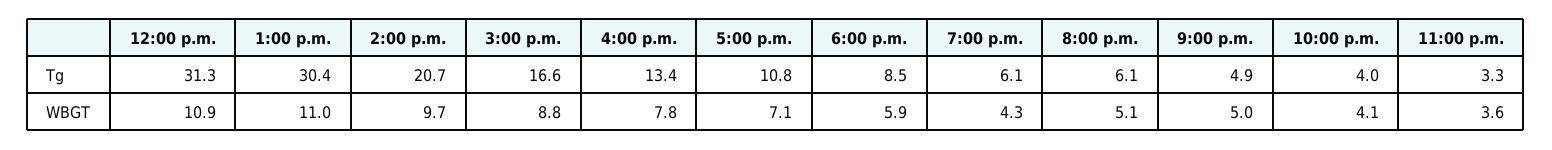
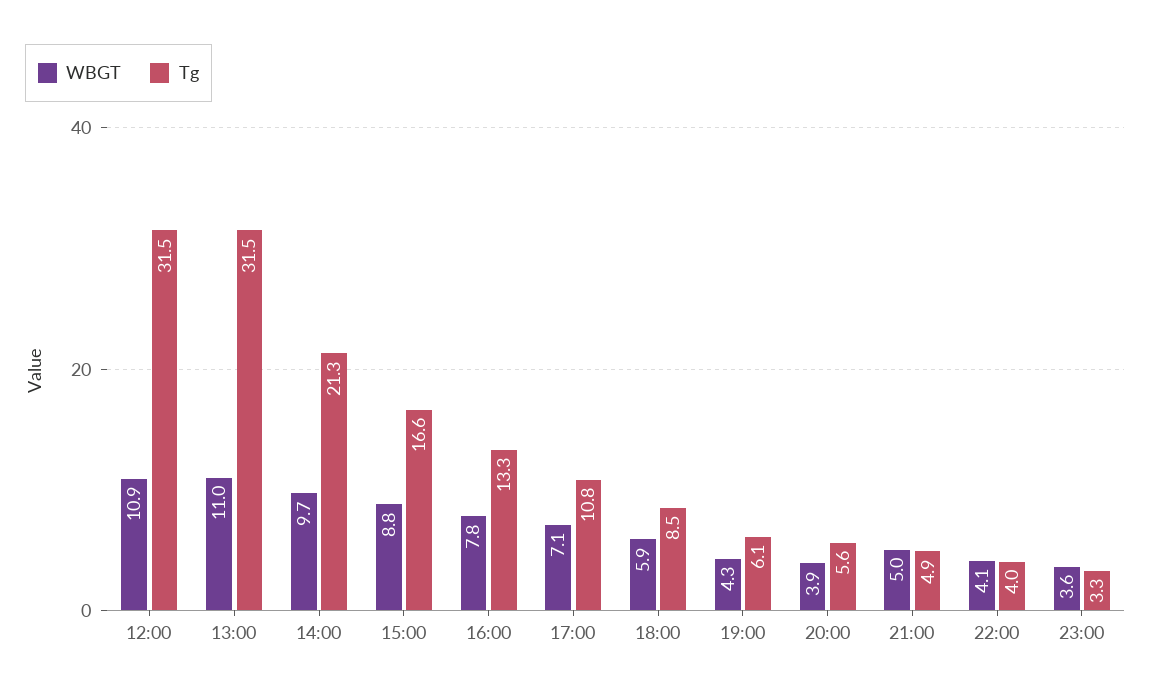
Tg, 12:00 p.m.: 31.3 -> 31.5
Tg, 1:00 p.m.: 30.4 -> 31.5
Tg, 2:00 p.m.: 20.7 -> 21.3
Tg, 4:00 p.m.: 13.4 -> 13.3
Tg, 8:00 p.m.: 6.1 -> 5.6
WBGT, 8:00 p.m.: 5.1 -> 3.9

